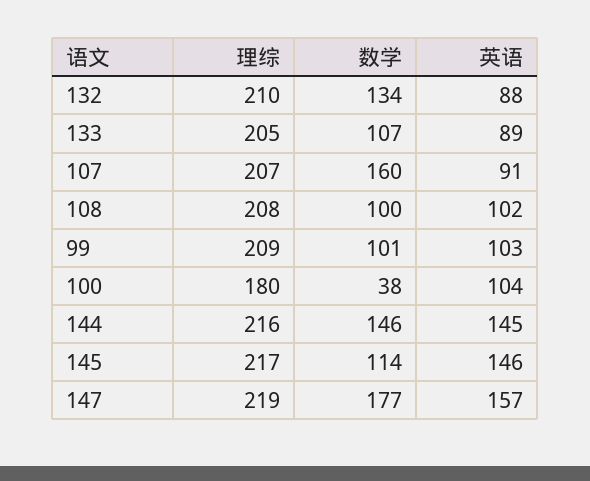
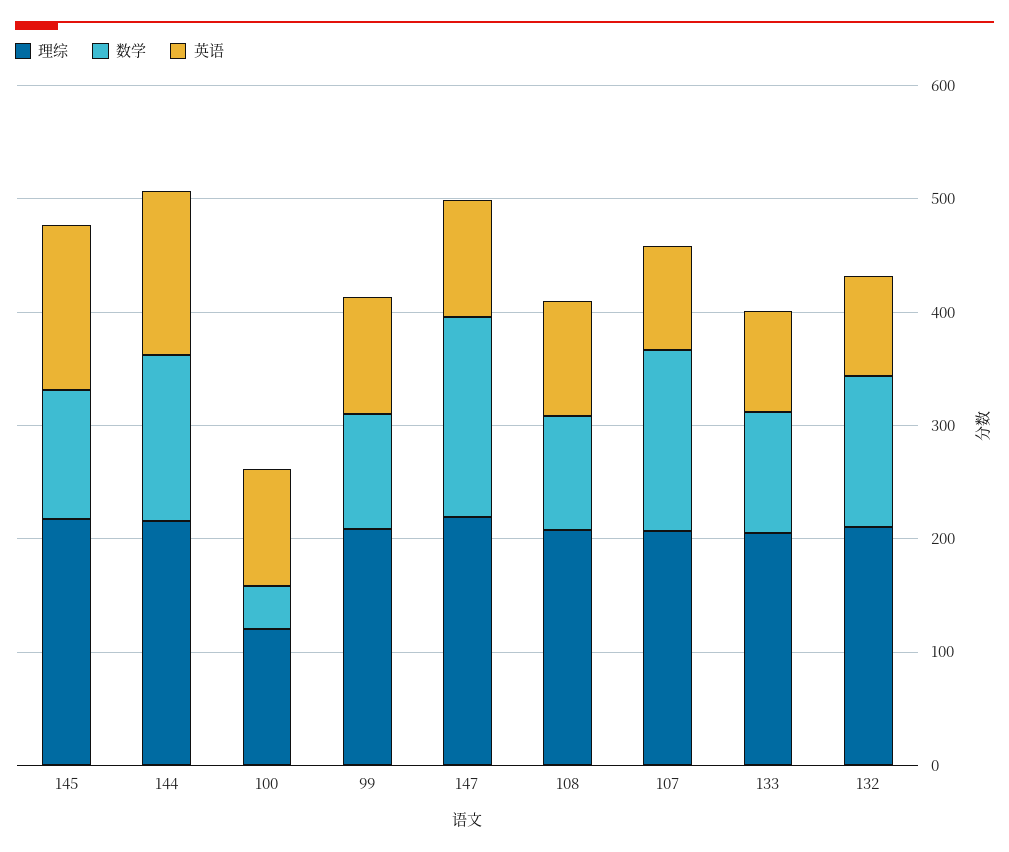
理综, 100: 180 -> 120
英语, 147: 157 -> 100

